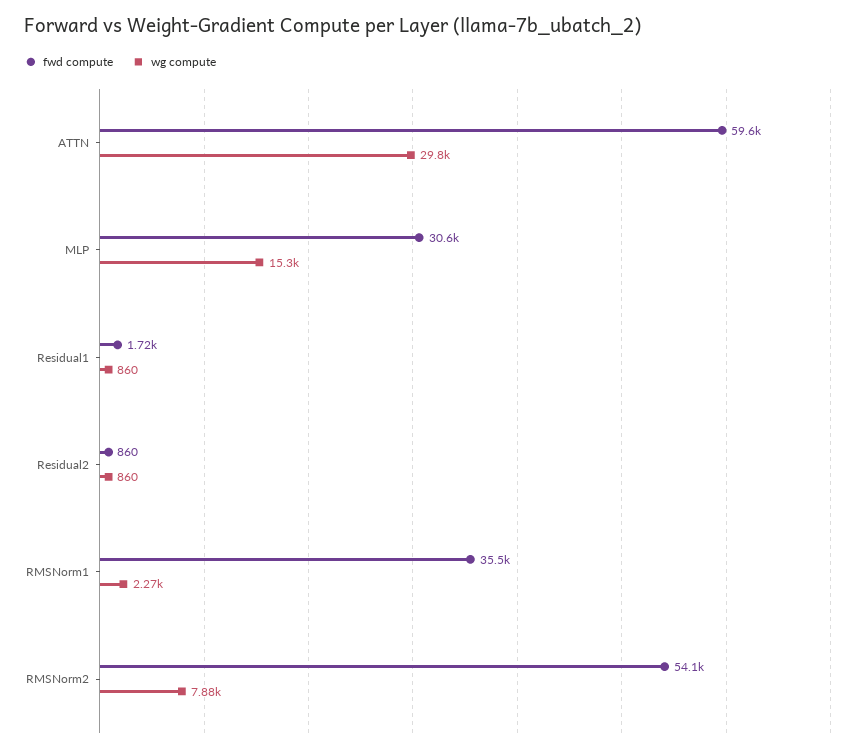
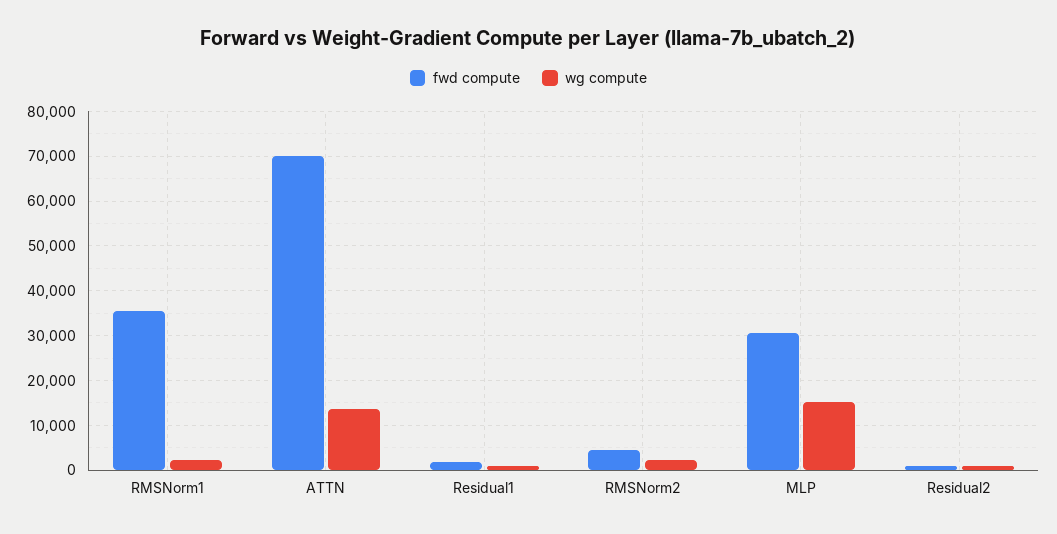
fwd compute, ATTN: 59600 -> 70000
wg compute, ATTN: 29800 -> 14000
fwd compute, RMSNorm2: 54100 -> 4000
wg compute, RMSNorm2: 7880 -> 2000

